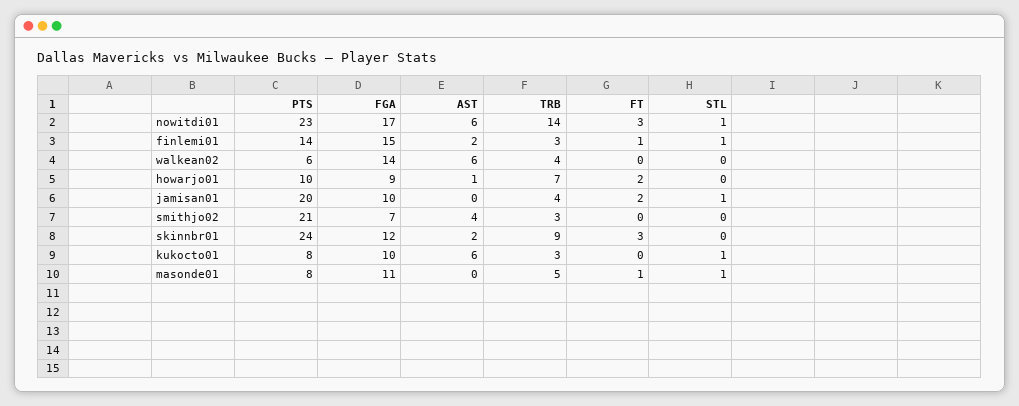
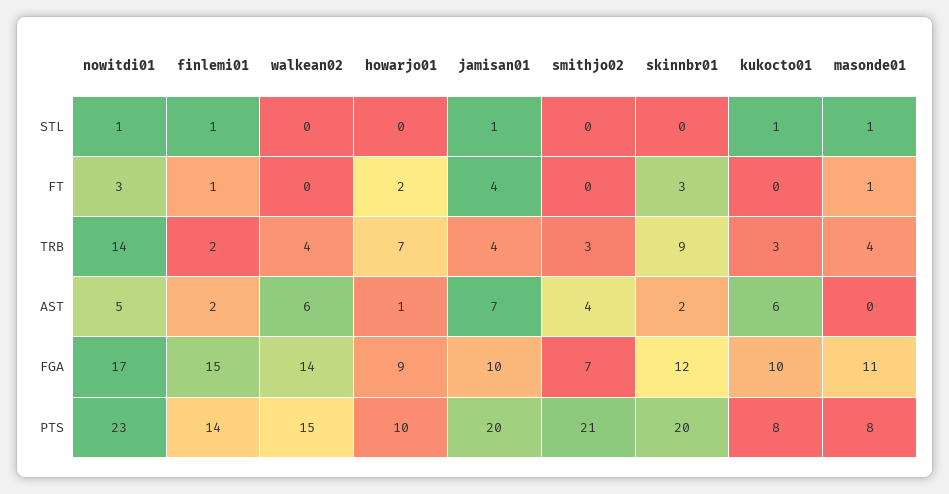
AST, nowitdi01: 6 -> 5
TRB, finlemi01: 3 -> 2
PTS, walkean02: 6 -> 15
AST, jamisan01: 0 -> 7
FT, jamisan01: 2 -> 4
PTS, skinnbr01: 24 -> 20
TRB, masonde01: 5 -> 4

